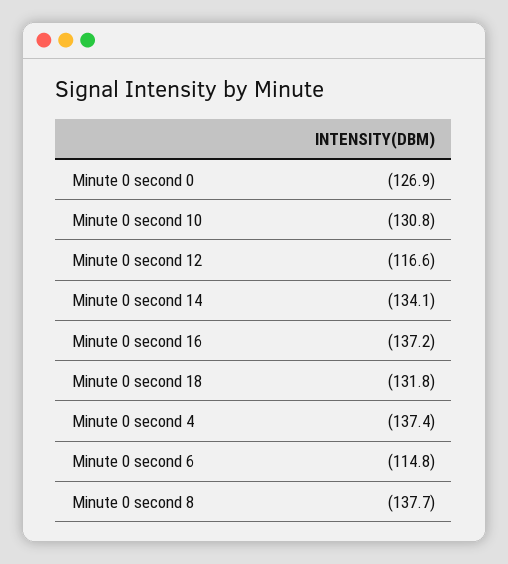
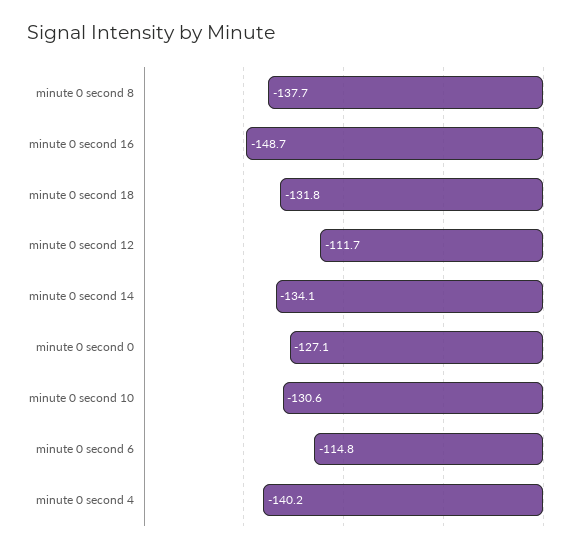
Minute 0 second 0: -126.9 -> -127.1
Minute 0 second 10: -130.8 -> -130.6
Minute 0 second 12: -116.6 -> -111.7
Minute 0 second 16: -137.2 -> -148.7
Minute 0 second 4: -137.4 -> -140.2

